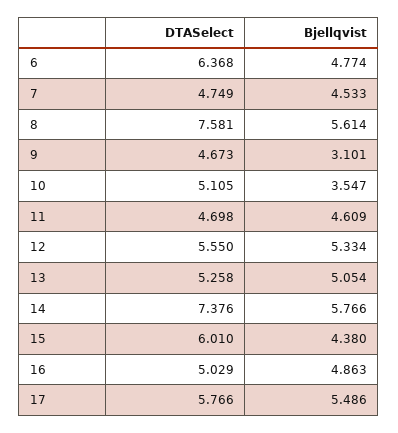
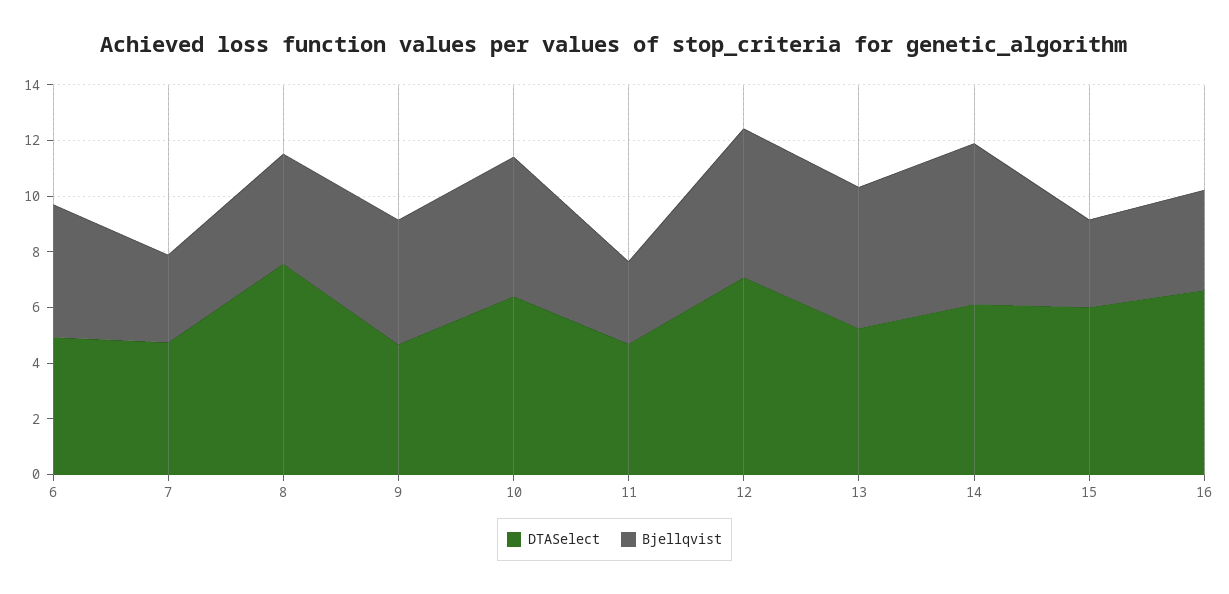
DTASelect, 6: 6.368 -> 5
Bjellqvist, 7: 4.533 -> 3
Bjellqvist, 8: 5.614 -> 4
Bjellqvist, 9: 3.101 -> 4.5
DTASelect, 10: 5.105 -> 6.5
Bjellqvist, 10: 3.547 -> 5
Bjellqvist, 11: 4.609 -> 3
DTASelect, 12: 5.55 -> 7
DTASelect, 14: 7.376 -> 6
Bjellqvist, 15: 4.38 -> 3
DTASelect, 16: 5.029 -> 6.5
Bjellqvist, 16: 4.863 -> 3.5
DTASelect, 17: 5.766 -> none
Bjellqvist, 17: 5.486 -> none

